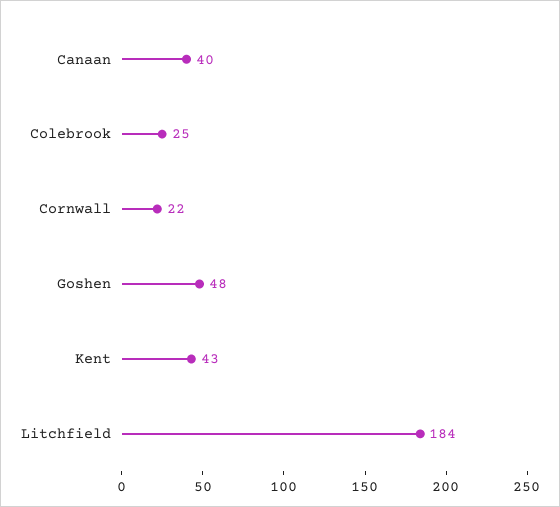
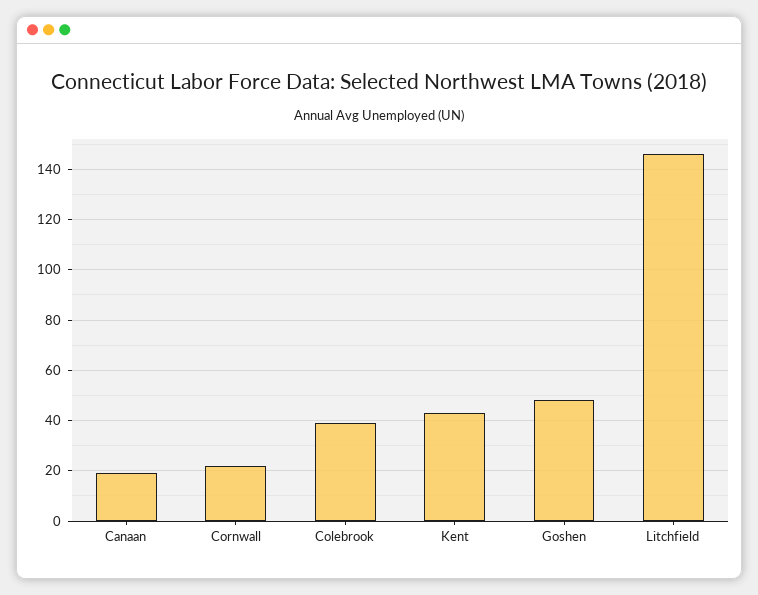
Canaan: 40 -> 20
Colebrook: 25 -> 40
Litchfield: 184 -> 145

